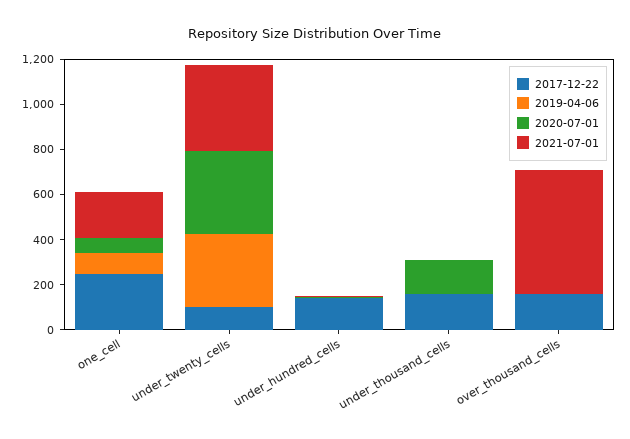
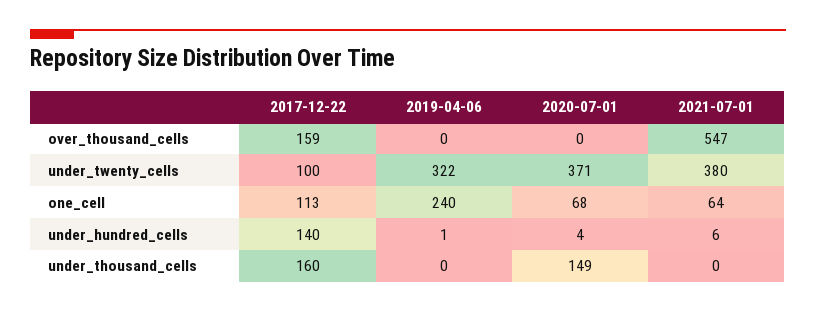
2017-12-22, one_cell: 250 -> 113
2019-04-06, one_cell: 100 -> 240
2021-07-01, one_cell: 200 -> 64

